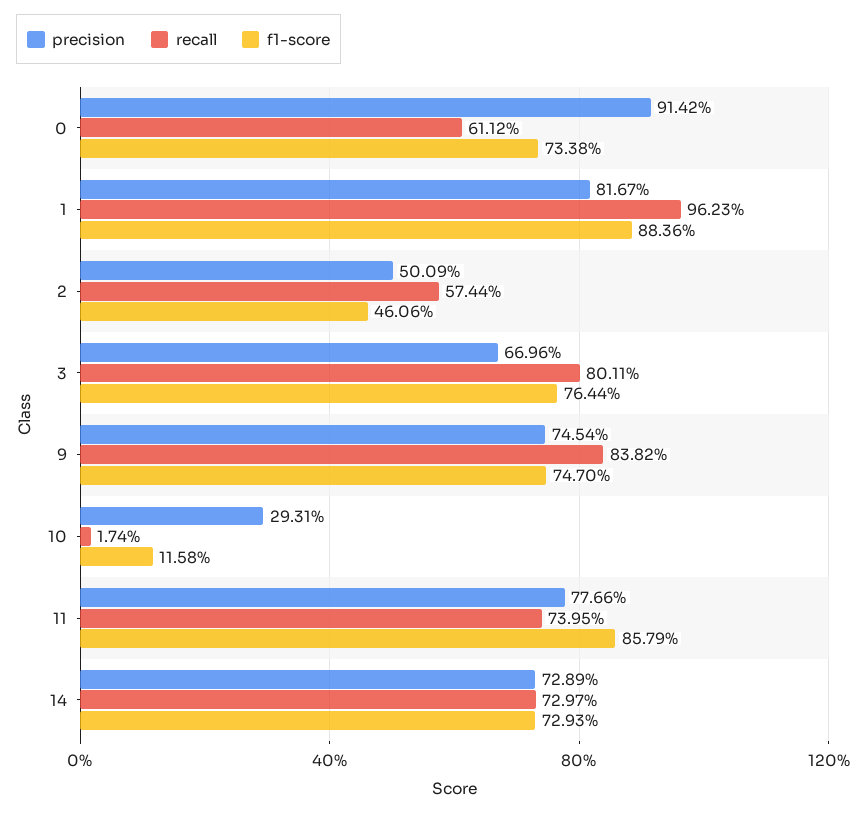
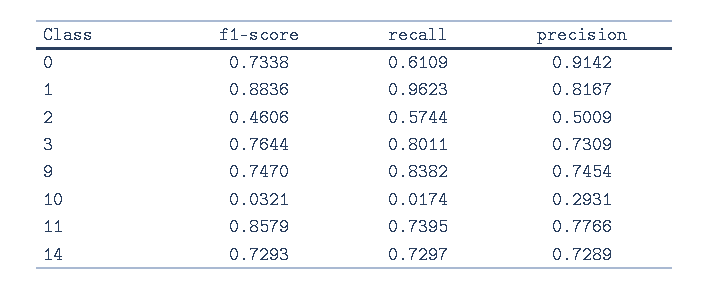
recall, 0: 0.6112 -> 0.6109
precision, 3: 0.6696 -> 0.7309
f1-score, 10: 0.1158 -> 0.0321

